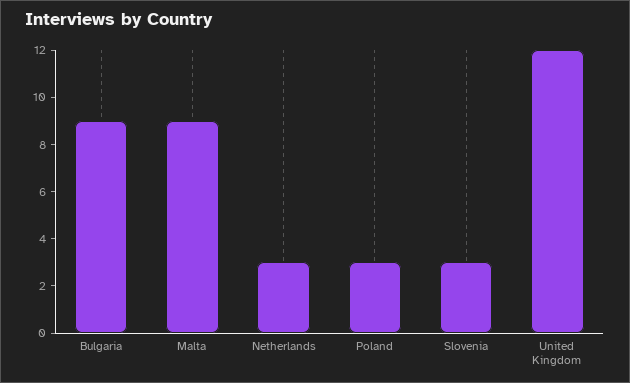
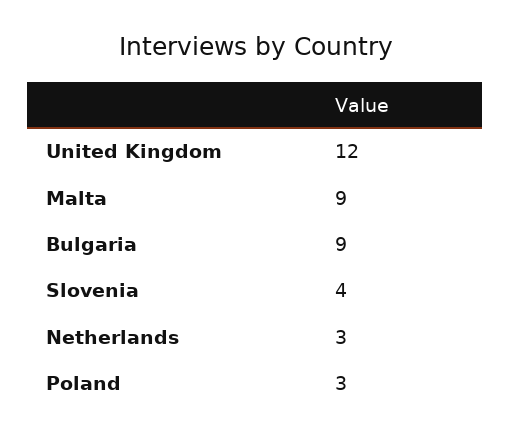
Slovenia: 3 -> 4

